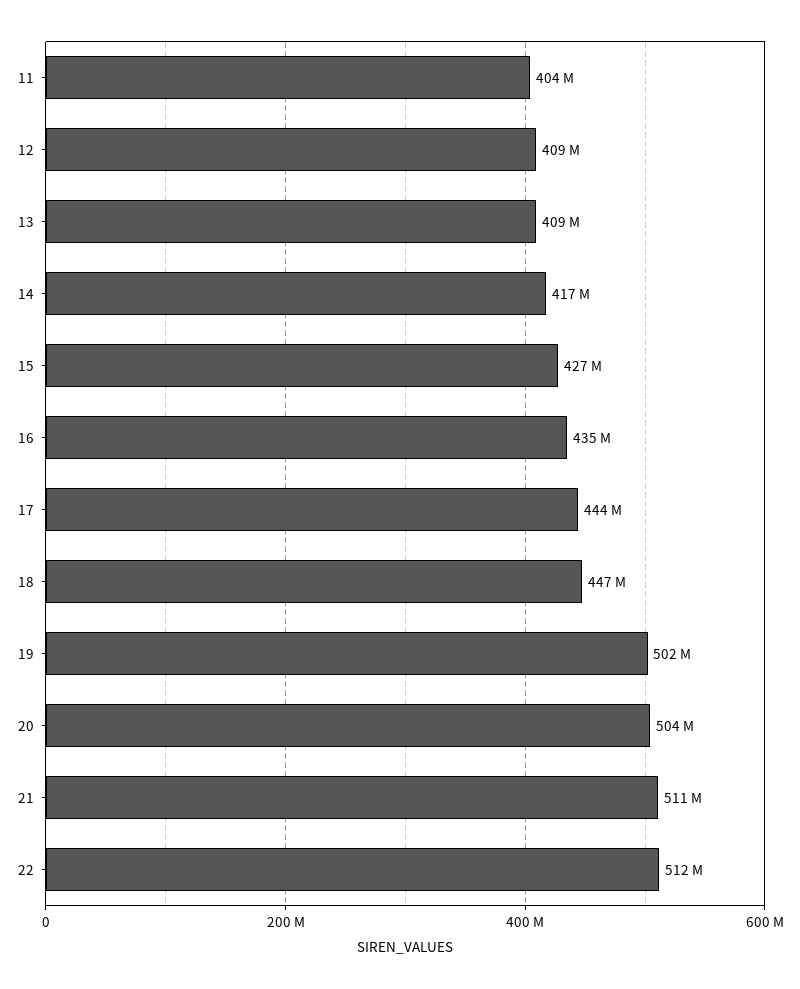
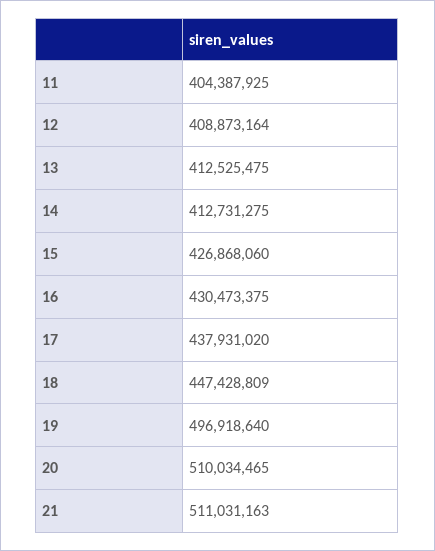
13: 409000000 -> 412525475
14: 417000000 -> 412731275
16: 435000000 -> 430473375
17: 444000000 -> 437931020
19: 502000000 -> 496918640
20: 504000000 -> 510034465
22: 512000000 -> none

